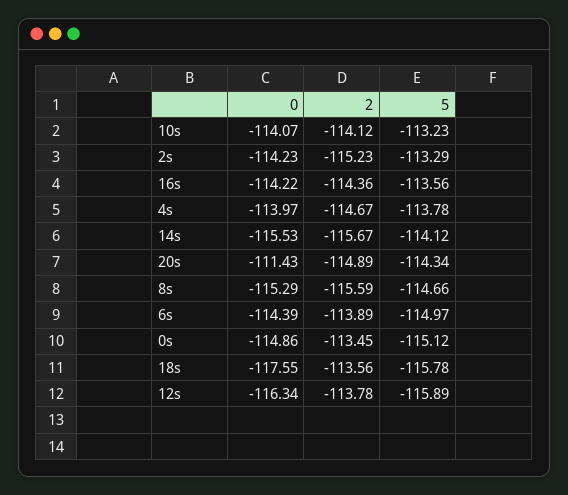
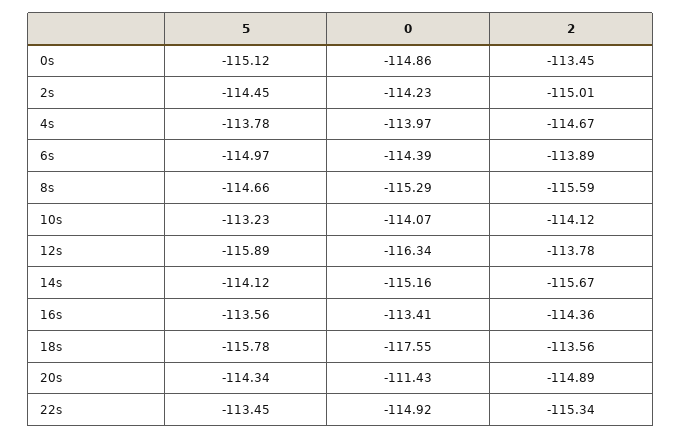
2, 2s: -115.23 -> -115.01
5, 2s: -113.29 -> -114.45
0, 16s: -114.22 -> -113.41
0, 14s: -115.53 -> -115.16
5, 22s: none -> -113.45
0, 22s: none -> -114.92
2, 22s: none -> -115.34

